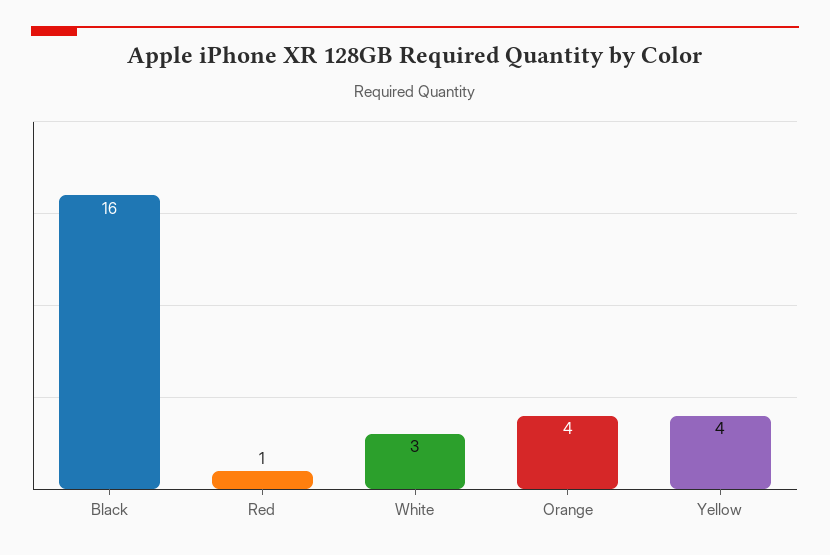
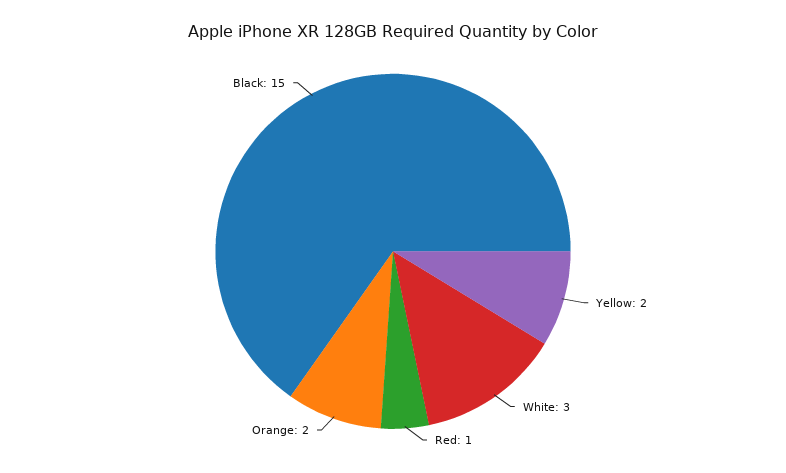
Black: 16 -> 15
Orange: 4 -> 2
Yellow: 4 -> 2

